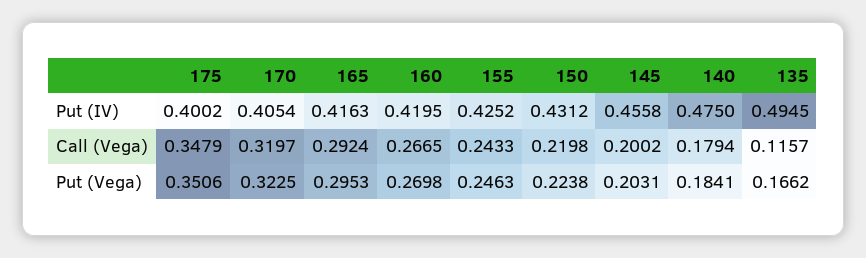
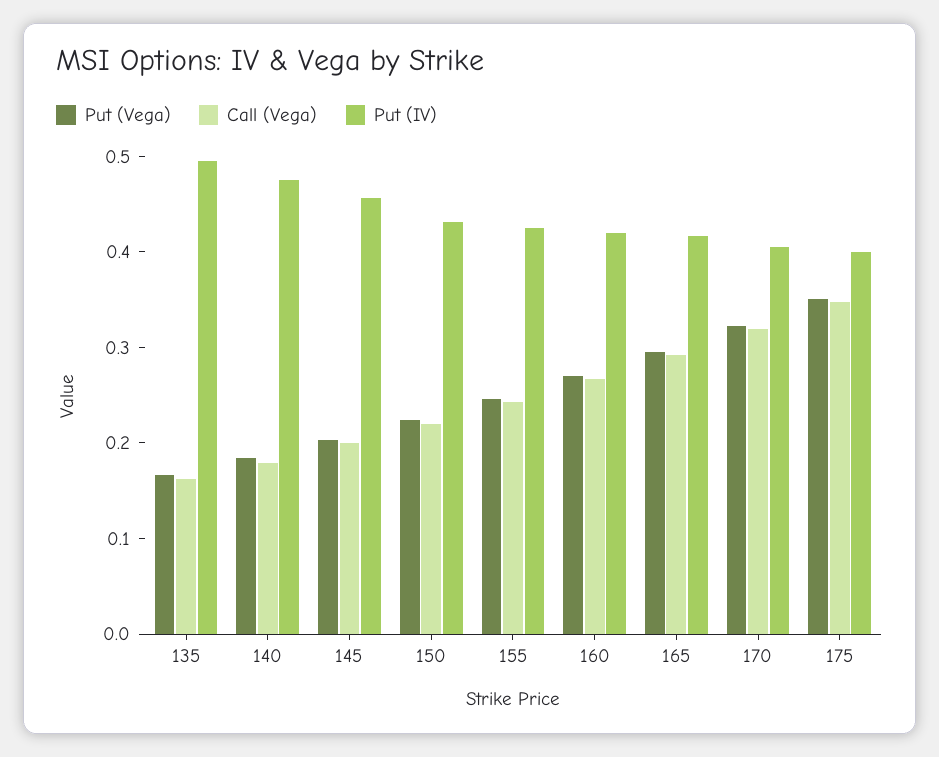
Call (Vega), 135: 0.1157 -> 0.16

